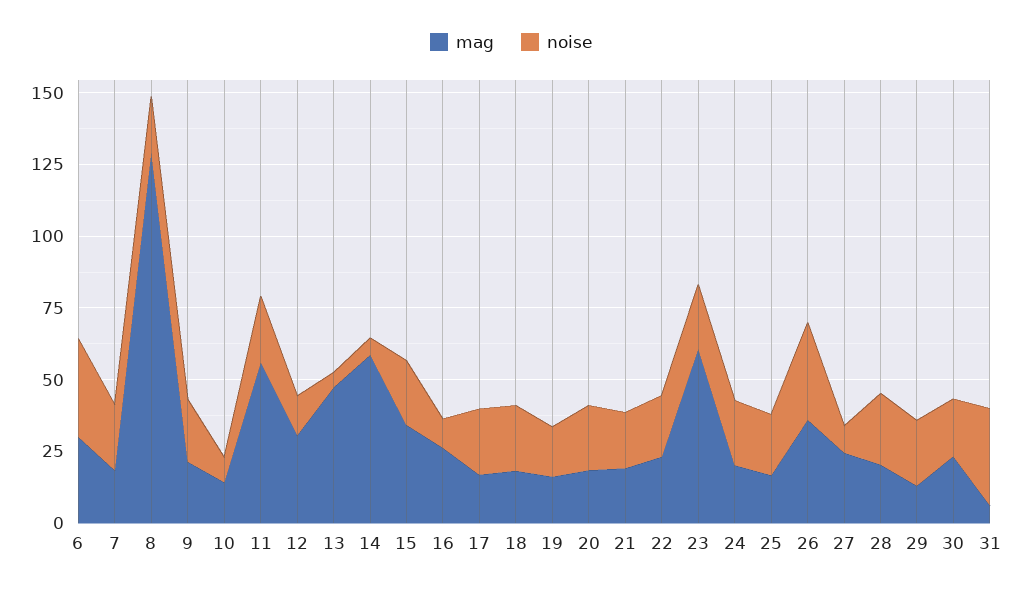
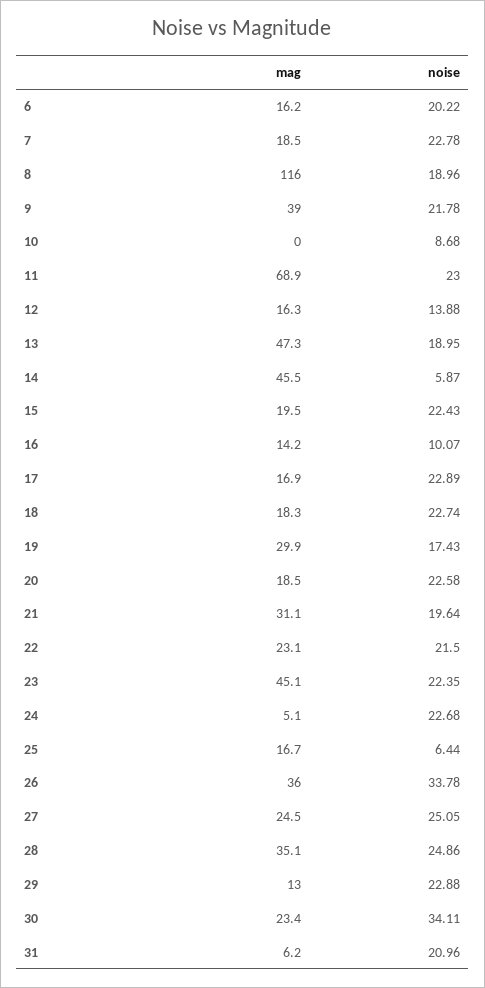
mag, 6: 30 -> 16.2
noise, 6: 35 -> 20.22
mag, 8: 130 -> 116
mag, 9: 20 -> 39
mag, 10: 15 -> 0
mag, 11: 55 -> 68.9
mag, 12: 30 -> 16.3
noise, 13: 5 -> 18.95
mag, 14: 60 -> 45.5
mag, 15: 35 -> 19.5
mag, 16: 25 -> 14.2
mag, 19: 15 -> 29.9
mag, 21: 20 -> 31.1
mag, 23: 60 -> 45.1
mag, 24: 20 -> 5.1
noise, 25: 20 -> 6.44
noise, 27: 10 -> 25.05
mag, 28: 20 -> 35.1
noise, 30: 20 -> 34.11
noise, 31: 35 -> 20.96

